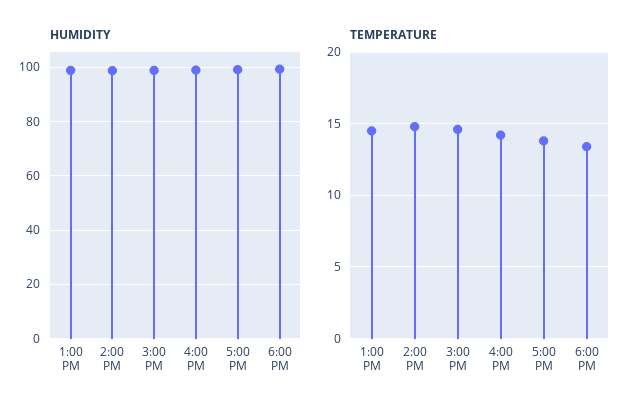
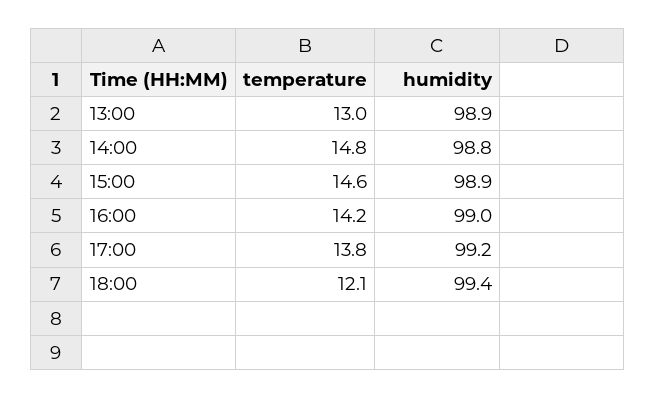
TEMPERATURE, 1:00 PM: 14.5 -> 13
TEMPERATURE, 6:00 PM: 13.5 -> 12.1

